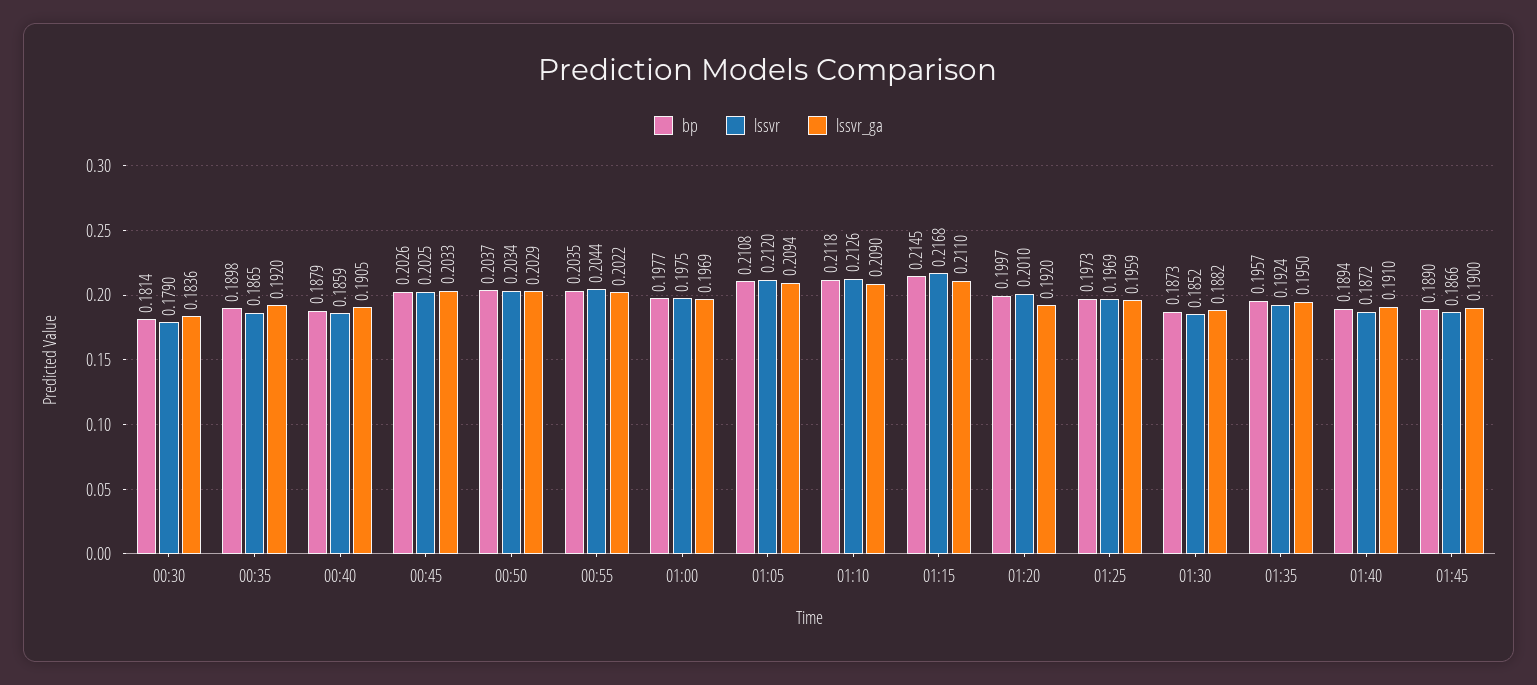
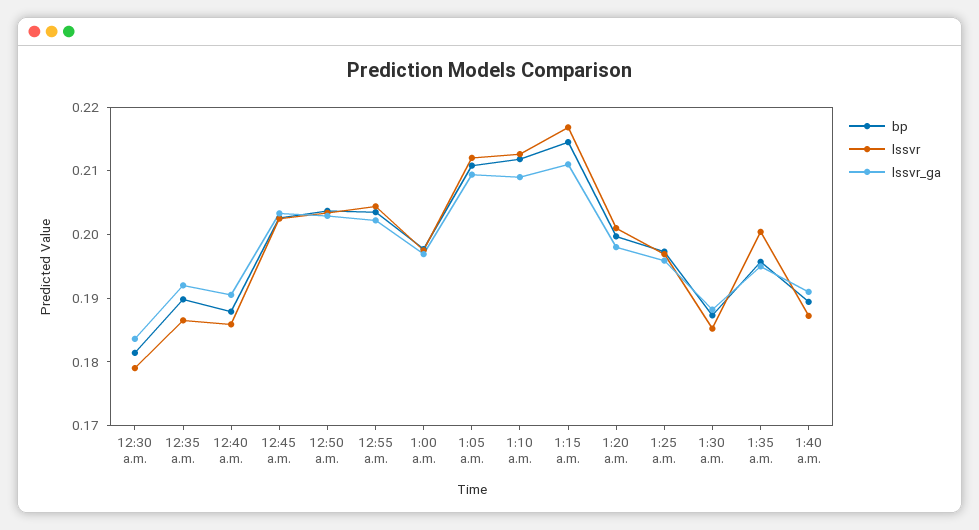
lssvr_ga, 01:20: 0.192 -> 0.198
lssvr, 01:35: 0.1924 -> 0.2
bp, 01:45: 0.189 -> none
lssvr, 01:45: 0.1866 -> none
lssvr_ga, 01:45: 0.19 -> none

